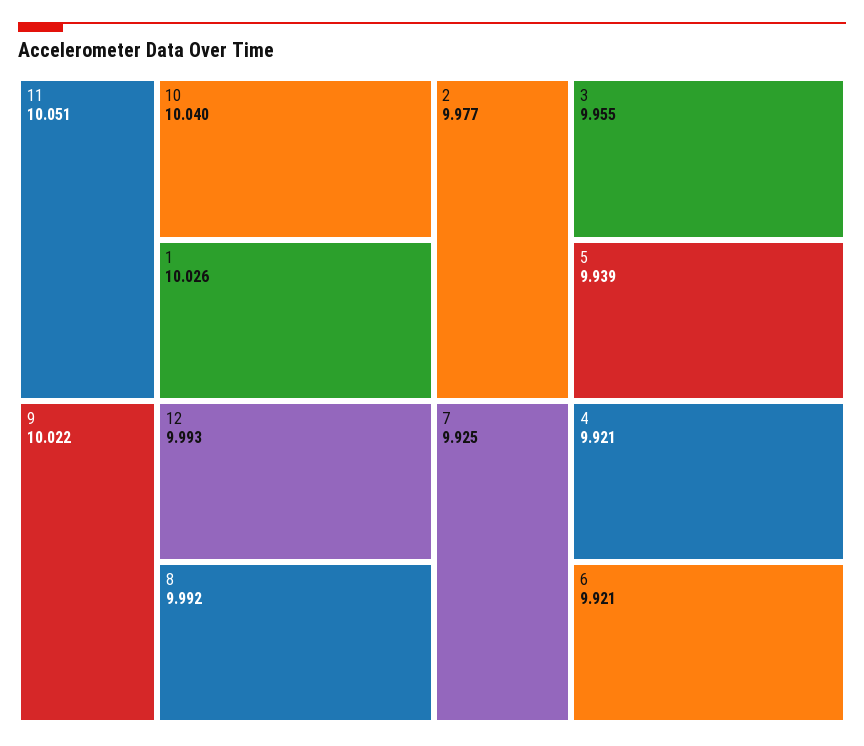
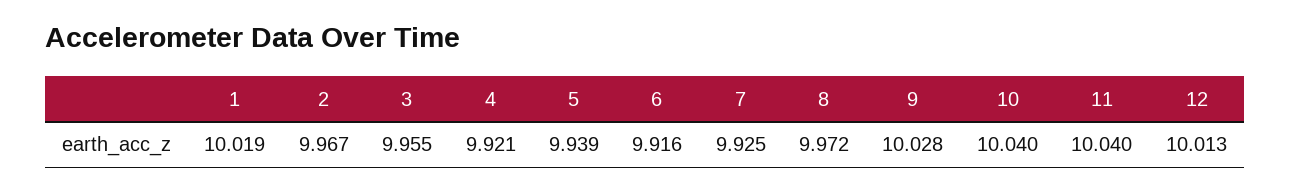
11: 10.051 -> 10.04
1: 10.026 -> 10.019
9: 10.022 -> 10.028
12: 9.993 -> 10.013
8: 9.992 -> 9.972
2: 9.977 -> 9.967
6: 9.921 -> 9.916

